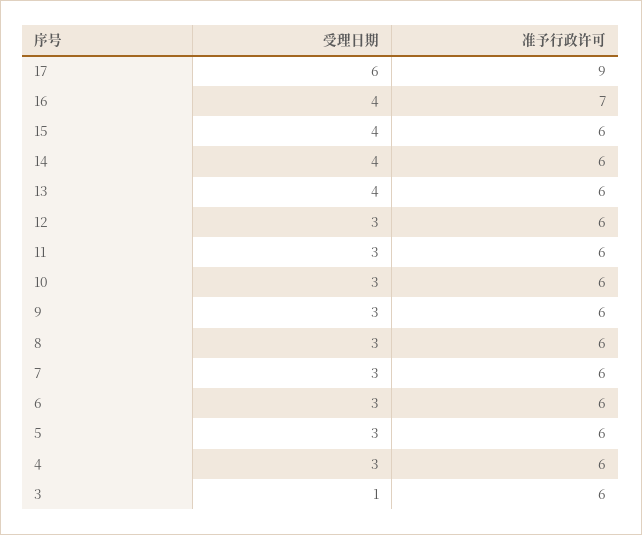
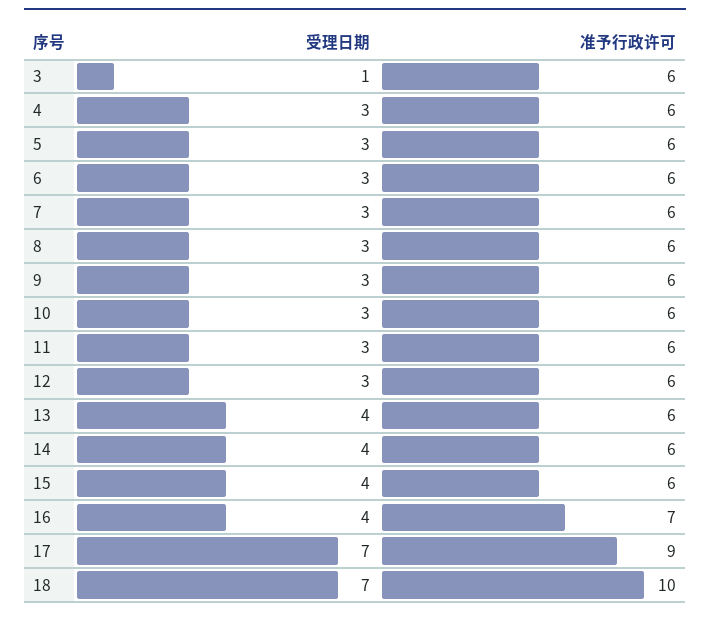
受理日期, 17: 6 -> 7
受理日期, 18: none -> 7
准予行政许可, 18: none -> 10

